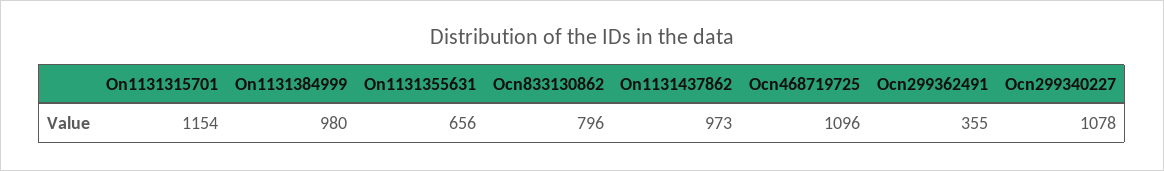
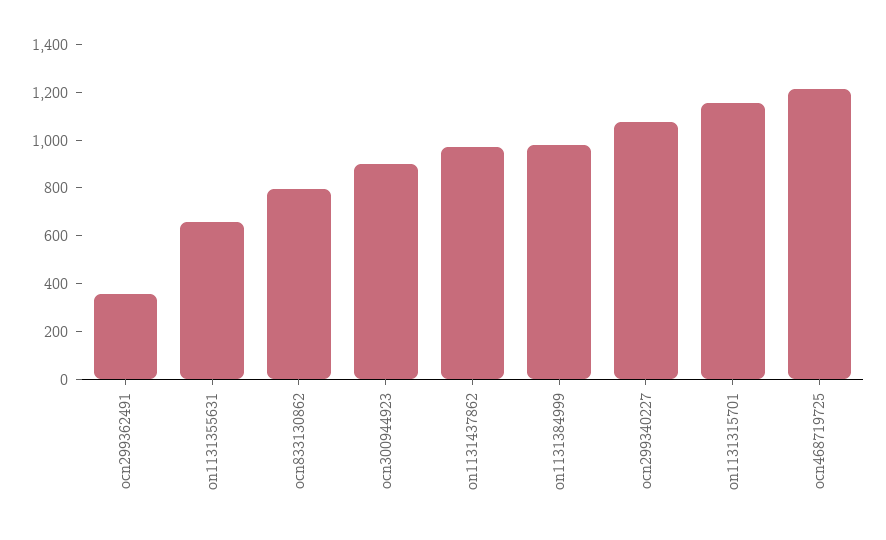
Ocn468719725: 1096 -> 1200
ocn300944923: none -> 900

